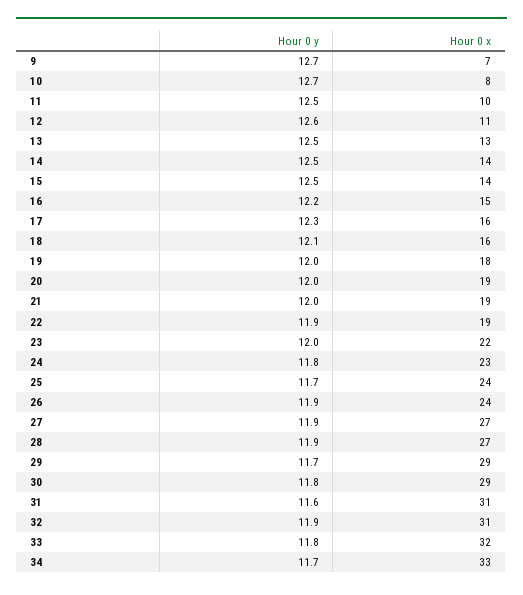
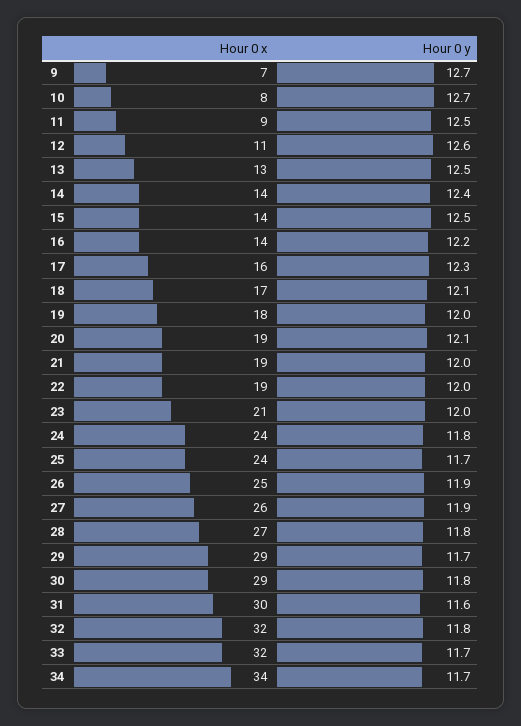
Hour 0 x, 11: 10 -> 9
Hour 0 y, 14: 12.5 -> 12.4
Hour 0 x, 16: 15 -> 14
Hour 0 x, 18: 16 -> 17
Hour 0 y, 20: 12 -> 12.1
Hour 0 y, 22: 11.9 -> 12
Hour 0 x, 23: 22 -> 21
Hour 0 x, 24: 23 -> 24
Hour 0 x, 26: 24 -> 25
Hour 0 x, 27: 27 -> 26
Hour 0 y, 28: 11.9 -> 11.8
Hour 0 x, 31: 31 -> 30
Hour 0 y, 32: 11.9 -> 11.8
Hour 0 x, 32: 31 -> 32
Hour 0 y, 33: 11.8 -> 11.7
Hour 0 x, 34: 33 -> 34

